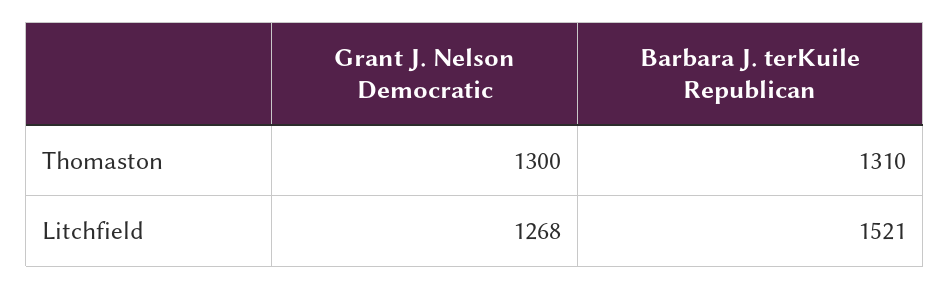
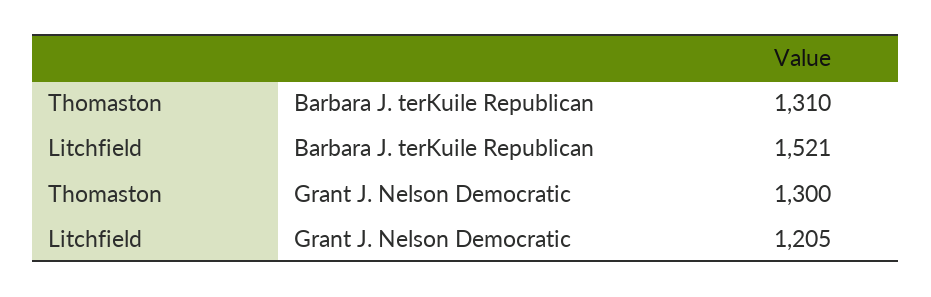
Grant J. Nelson Democratic, Litchfield: 1268 -> 1205

